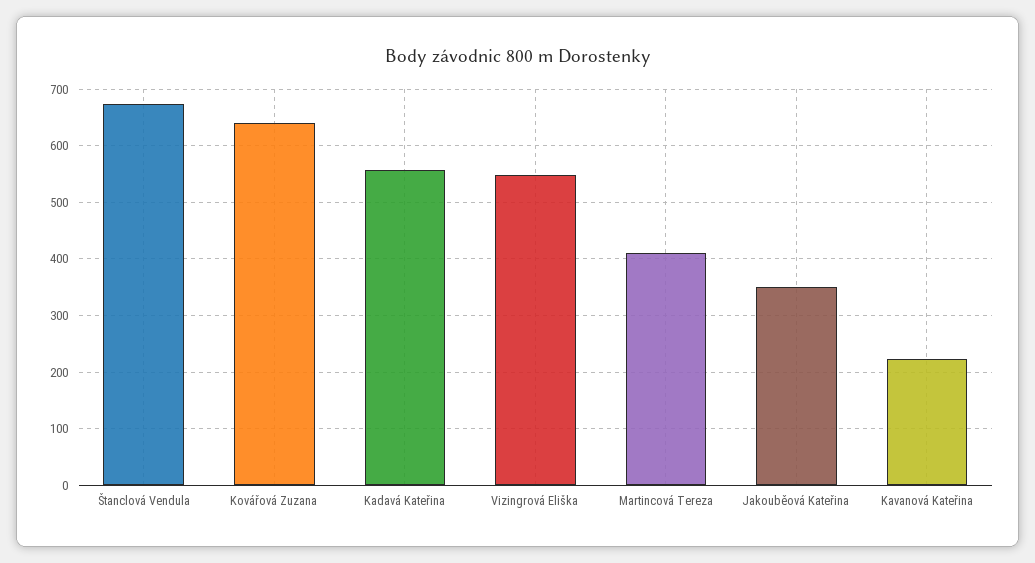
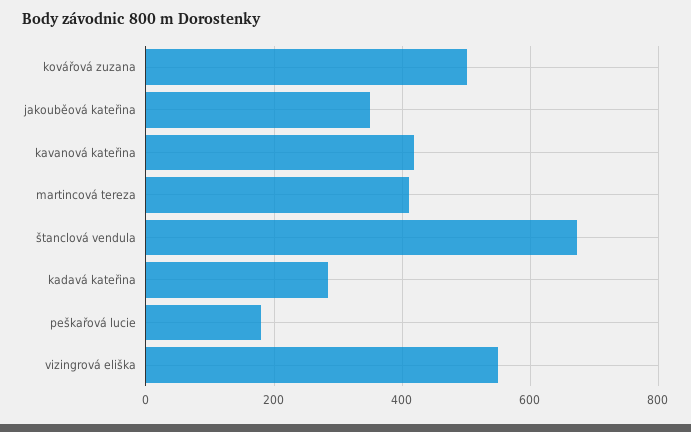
Kovářová Zuzana: 640 -> 500
Kadavá Kateřina: 560 -> 280
Kavanová Kateřina: 220 -> 420
peškařová lucie: none -> 180

